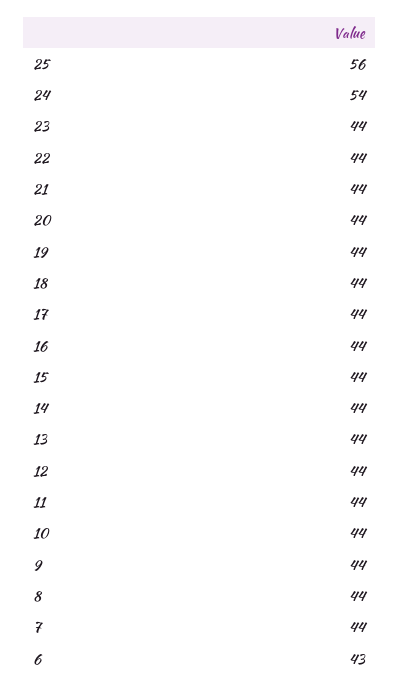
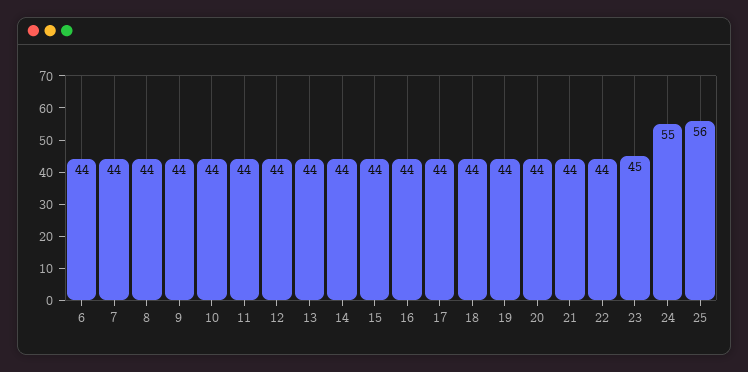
24: 54 -> 55
23: 44 -> 45
6: 43 -> 44

